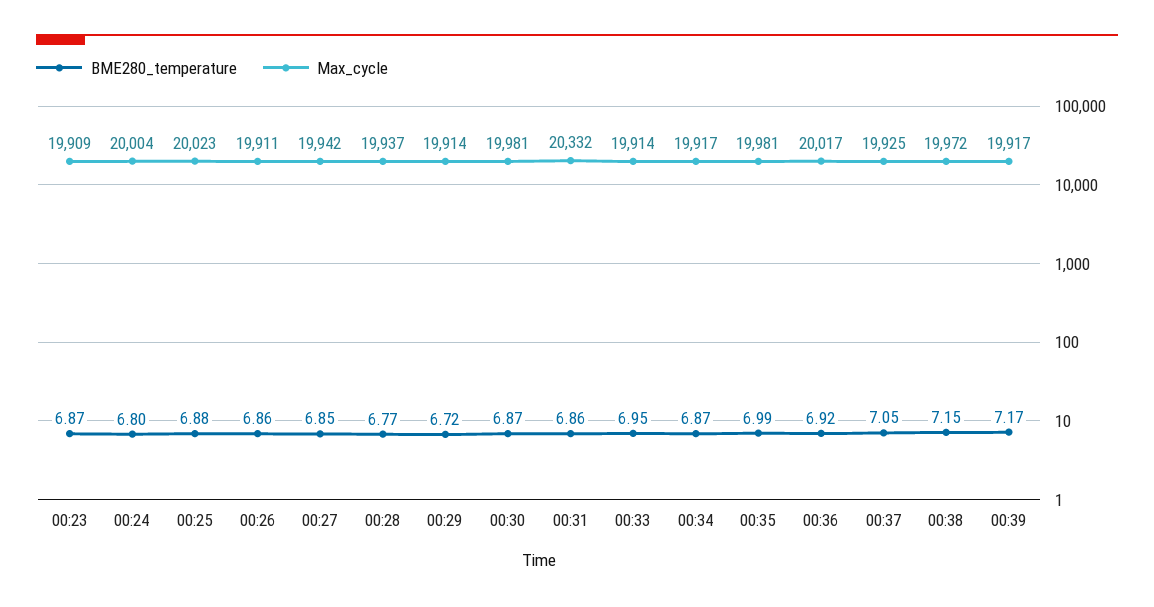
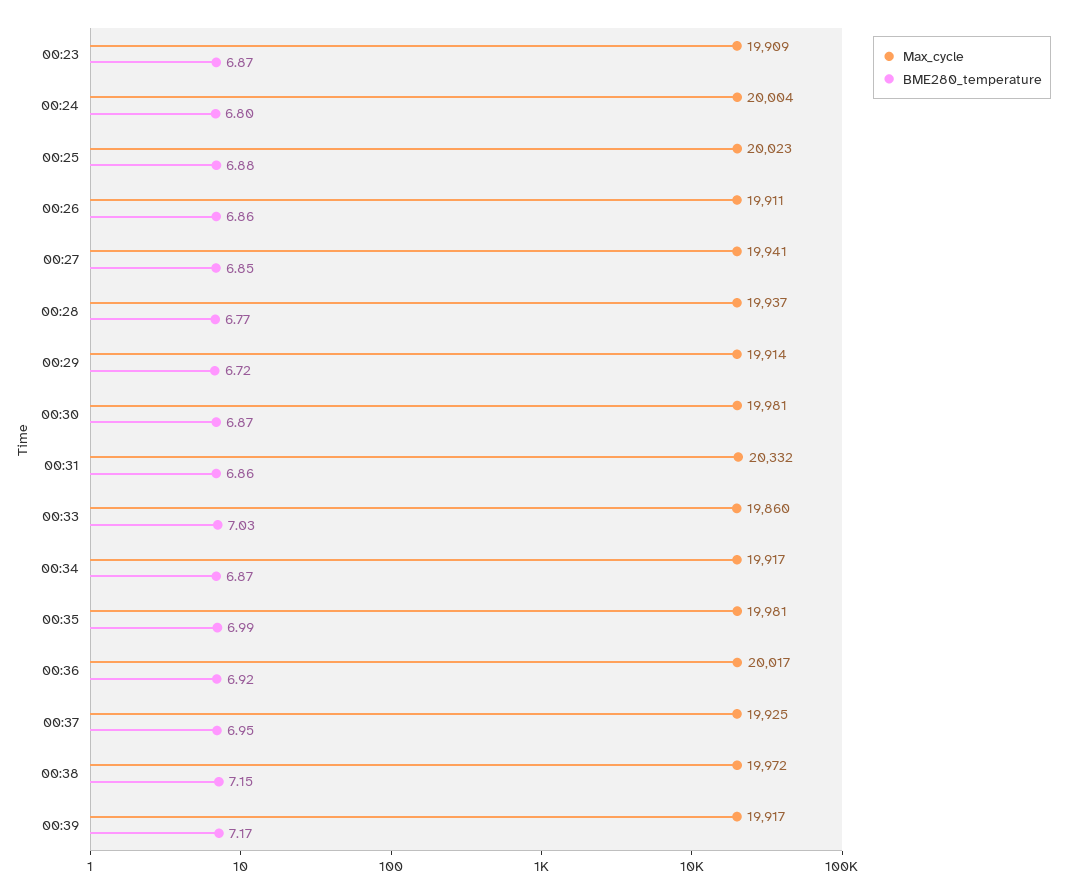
Max_cycle, 00:27: 19942 -> 19941
BME280_temperature, 00:33: 6.95 -> 7.03
Max_cycle, 00:33: 19914 -> 19860
BME280_temperature, 00:37: 7.05 -> 6.95

